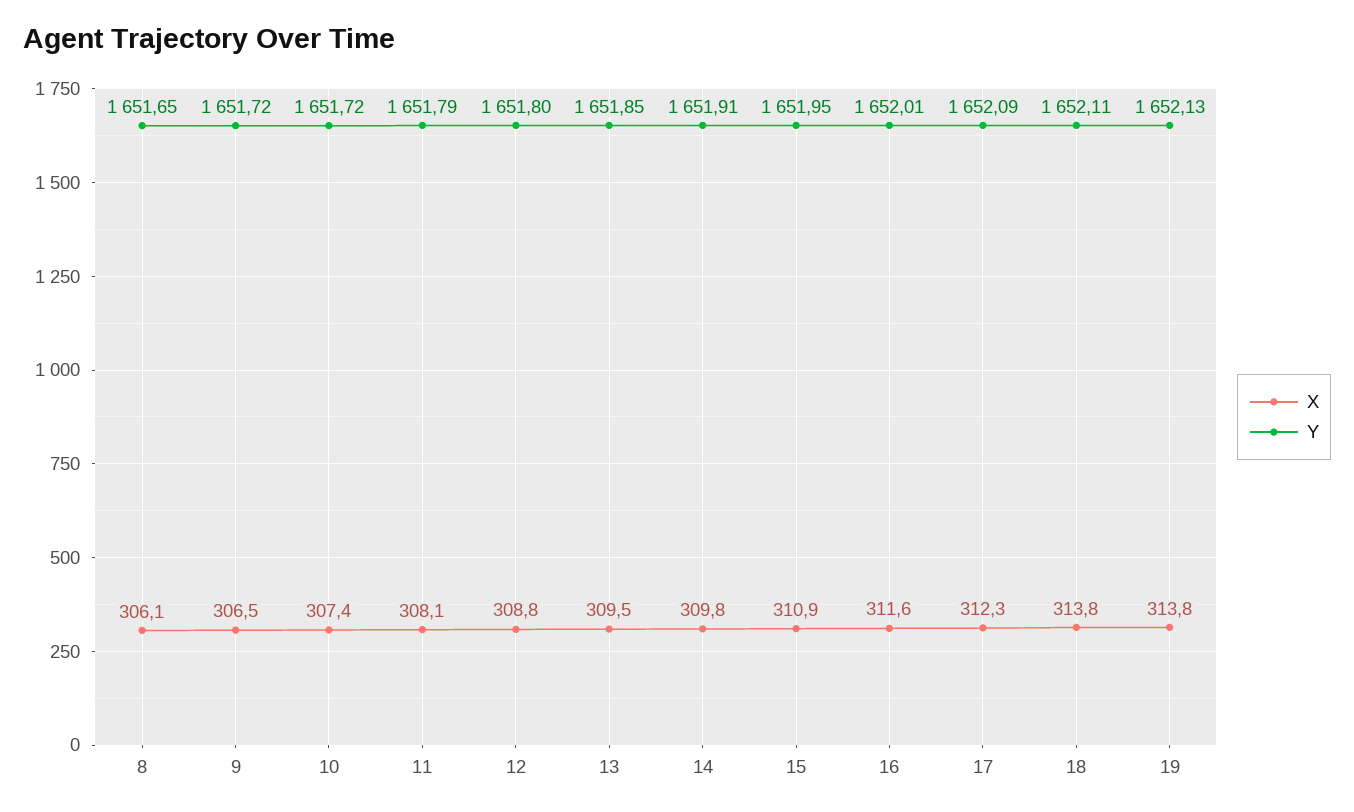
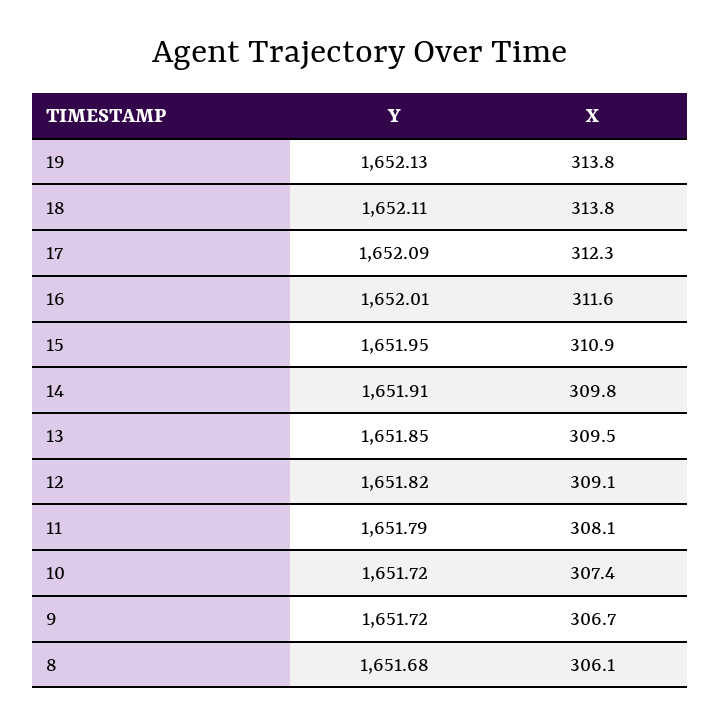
Y, 8: 1651.65 -> 1651.68
X, 9: 306.5 -> 306.7
X, 12: 308.8 -> 309.1
Y, 12: 1651.8 -> 1651.82

